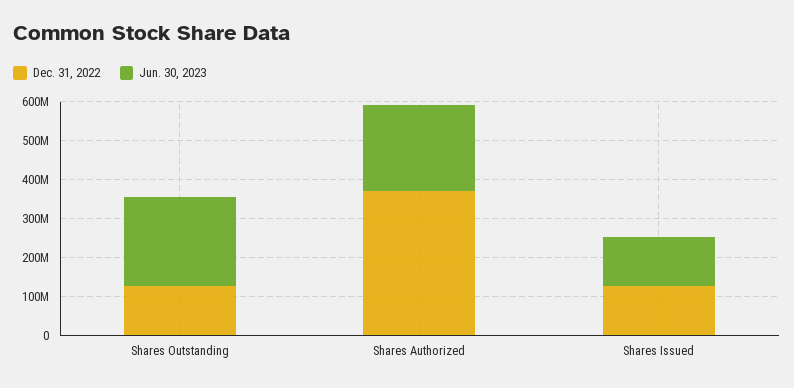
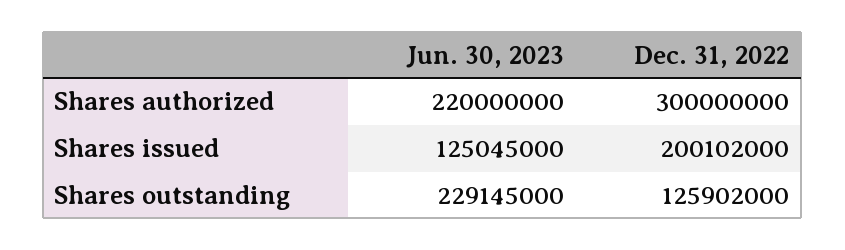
Dec. 31, 2022, Shares Authorized: 375000000 -> 300000000
Dec. 31, 2022, Shares Issued: 125000000 -> 200102000

